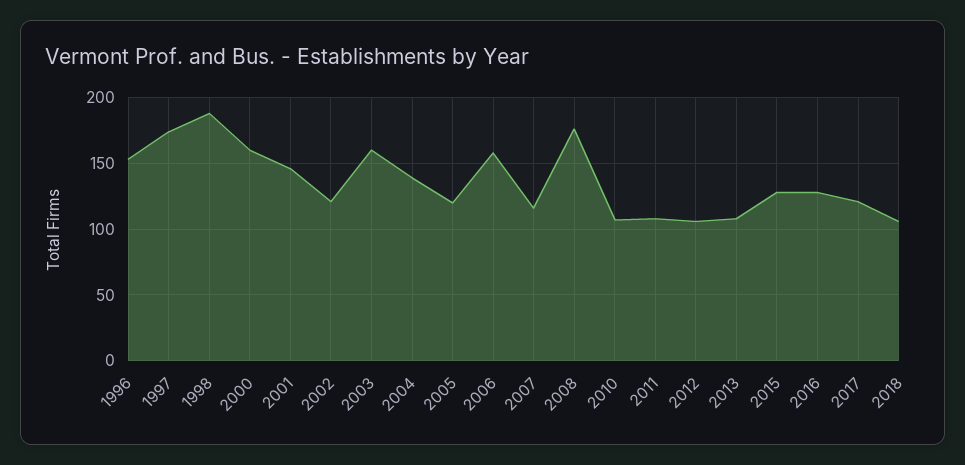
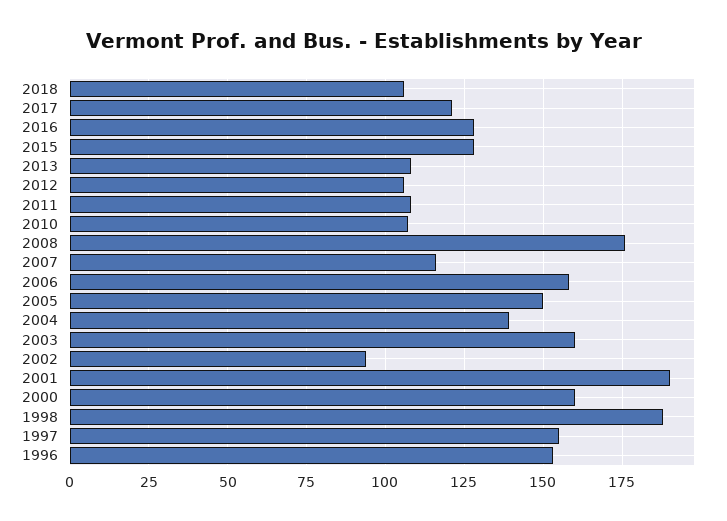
1997: 175 -> 155
2001: 145 -> 190
2002: 120 -> 95
2005: 120 -> 150

